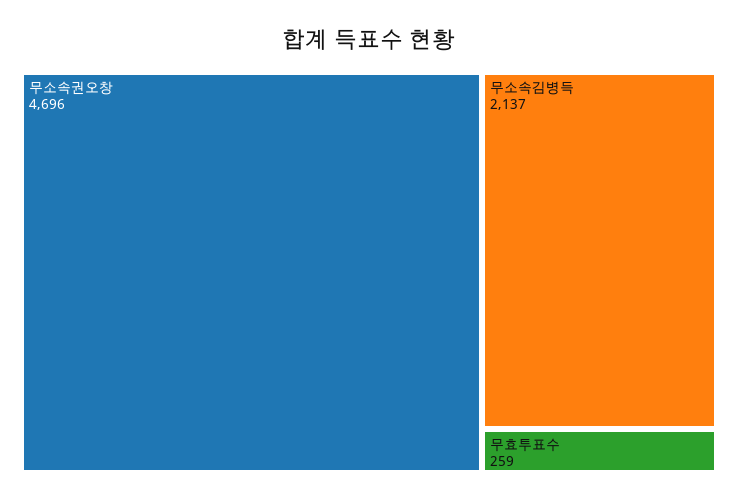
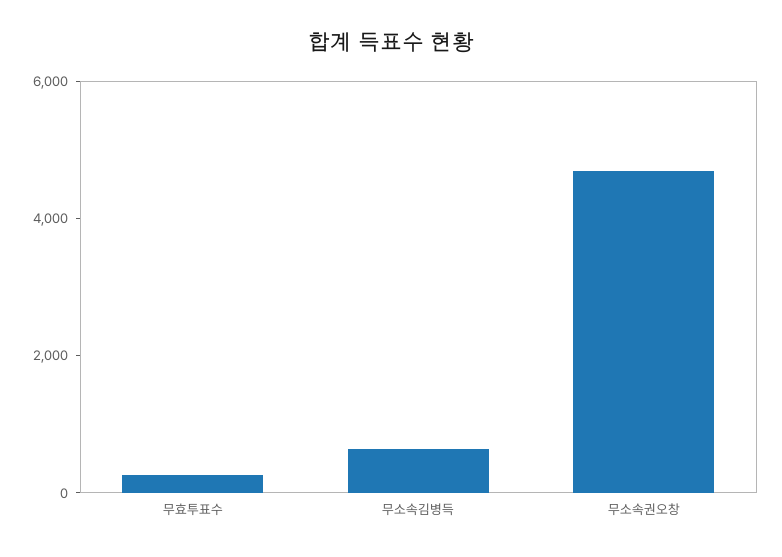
무소속김병득: 2137 -> 500

